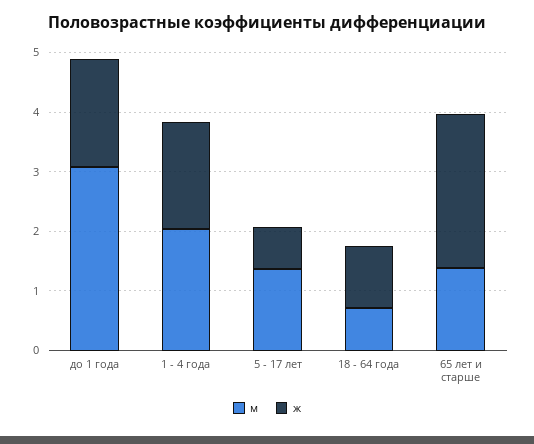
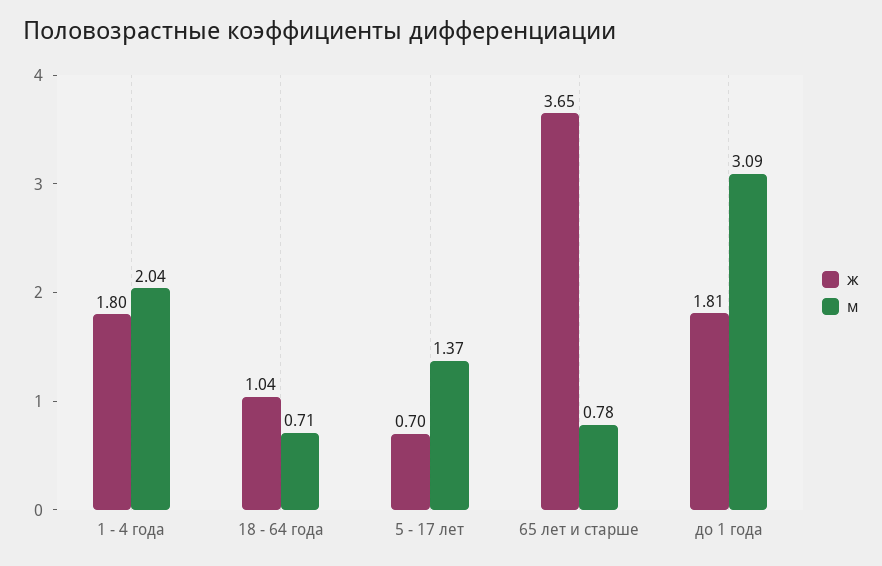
м, 65 лет и старше: 1.4 -> 0.78
ж, 65 лет и старше: 2.6 -> 3.65

